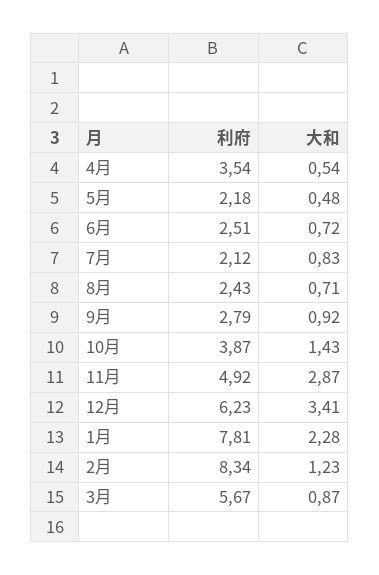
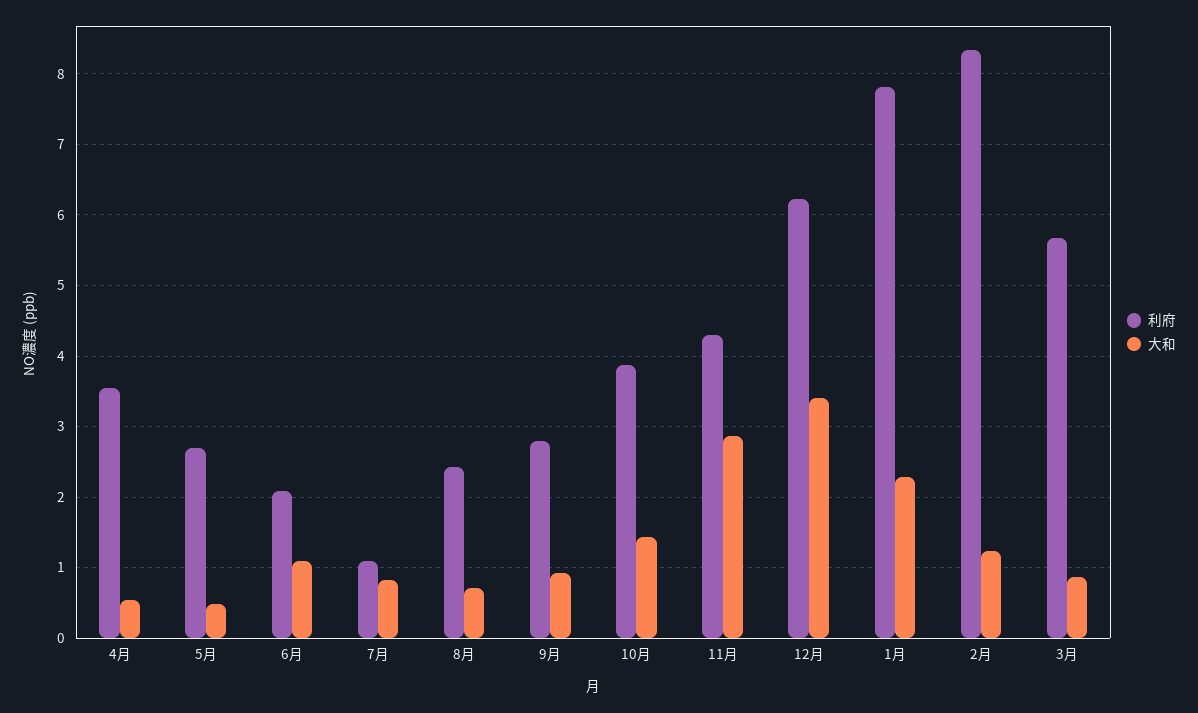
利府, 5月: 2.18 -> 2.7
利府, 6月: 2.51 -> 2.1
大和, 6月: 0.72 -> 1.1
利府, 7月: 2.12 -> 1.1
利府, 11月: 4.92 -> 4.3

